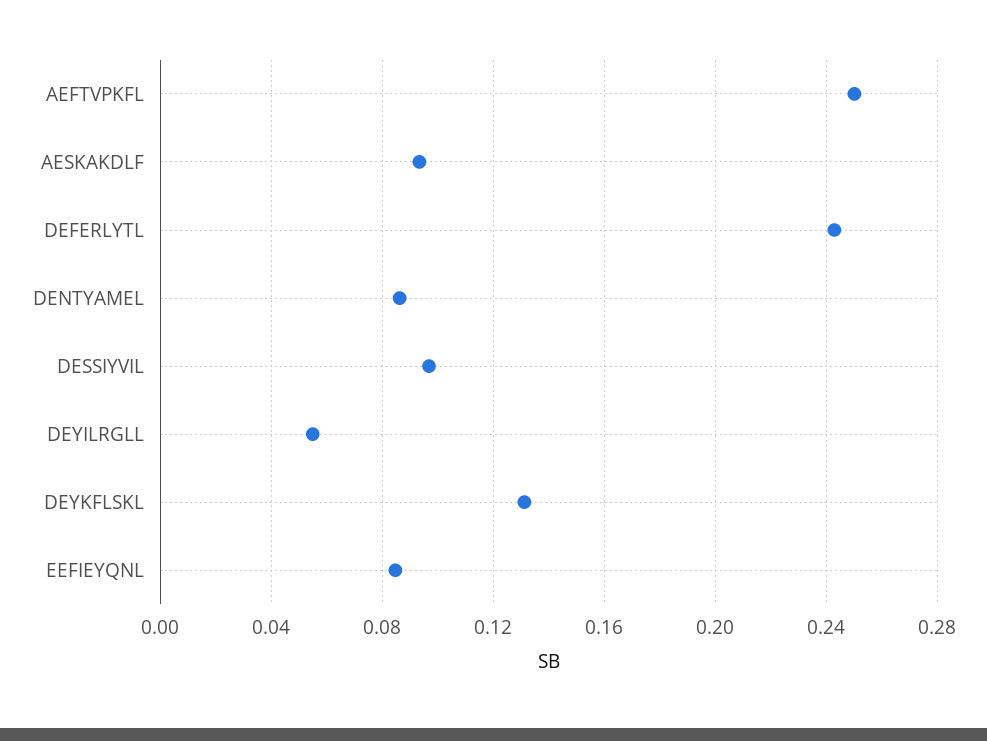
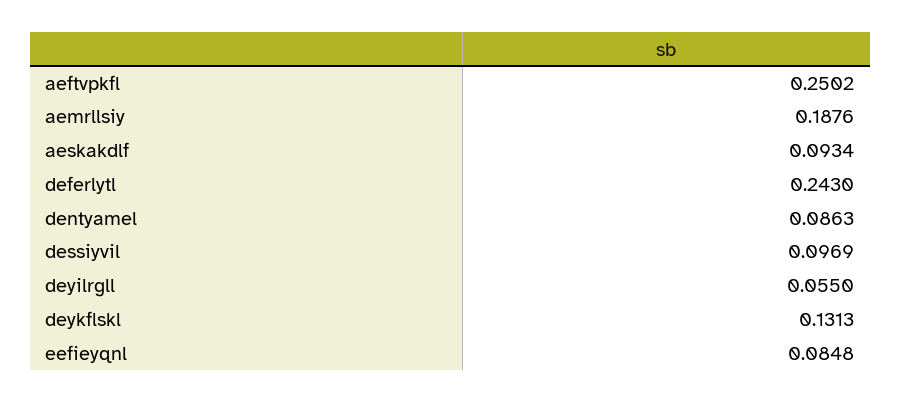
aemrllsiy: none -> 0.1876

